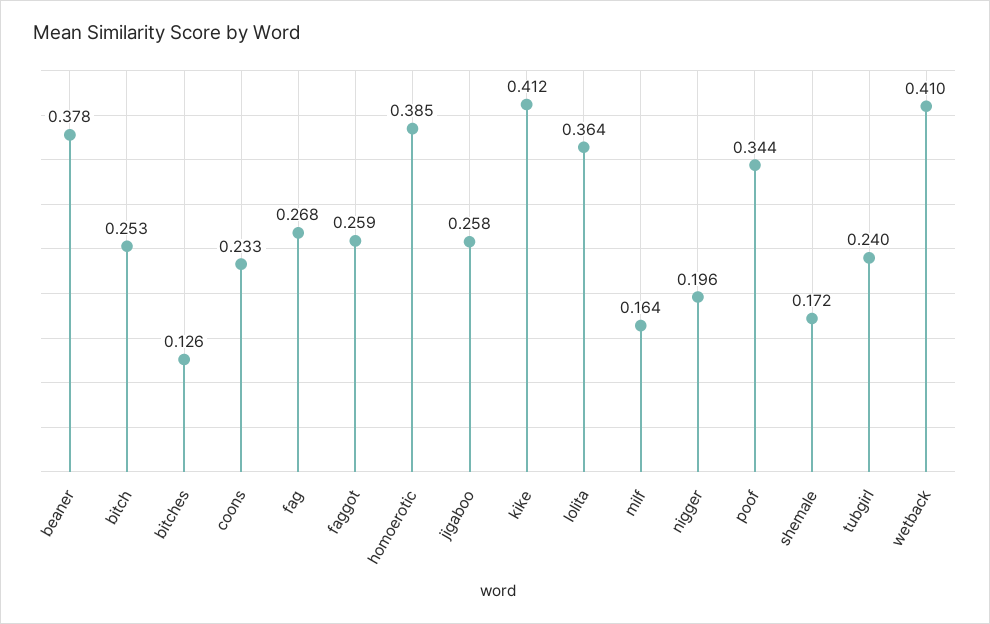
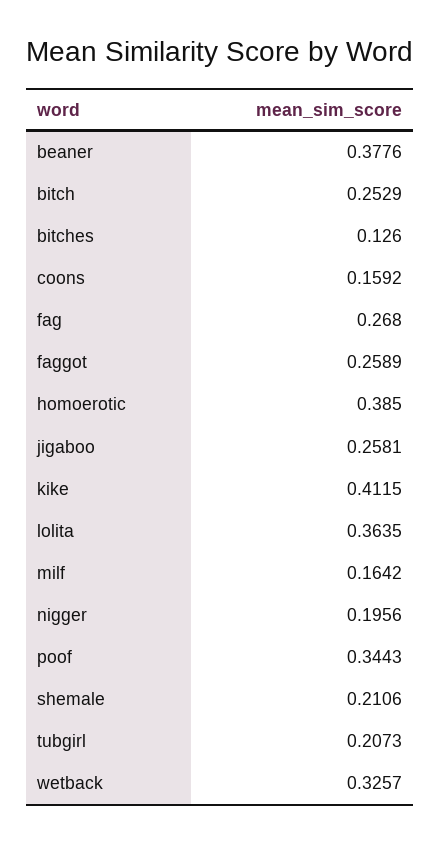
coons: 0.233 -> 0.1592
shemale: 0.172 -> 0.2106
tubgirl: 0.24 -> 0.2073
wetback: 0.41 -> 0.3257

